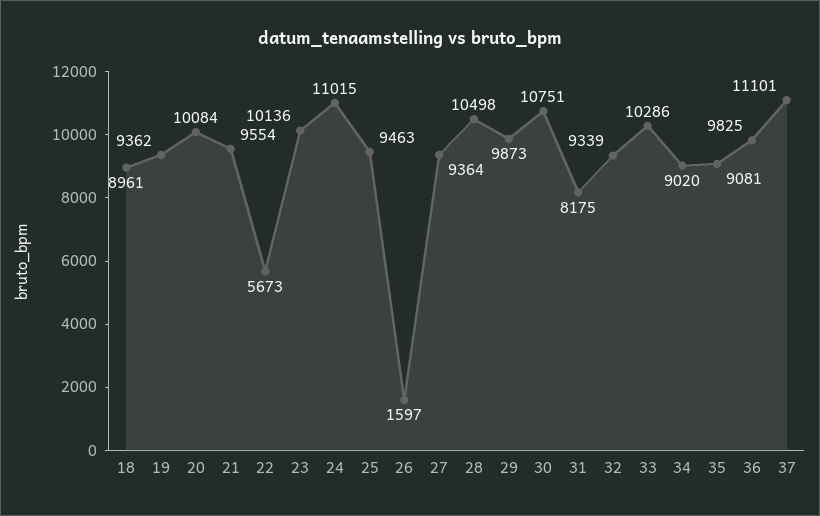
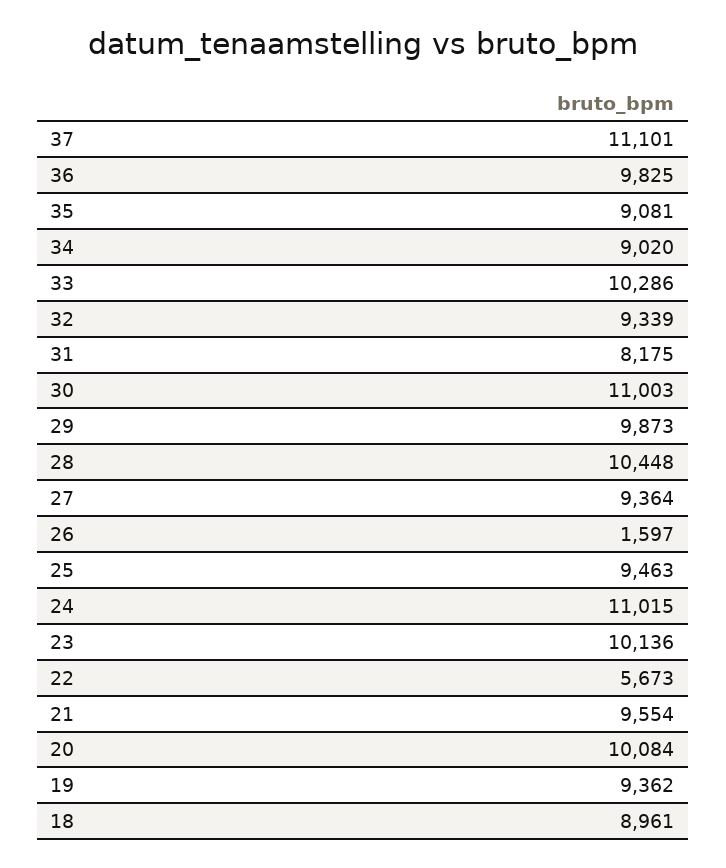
28: 10498 -> 10448
30: 10751 -> 11003

